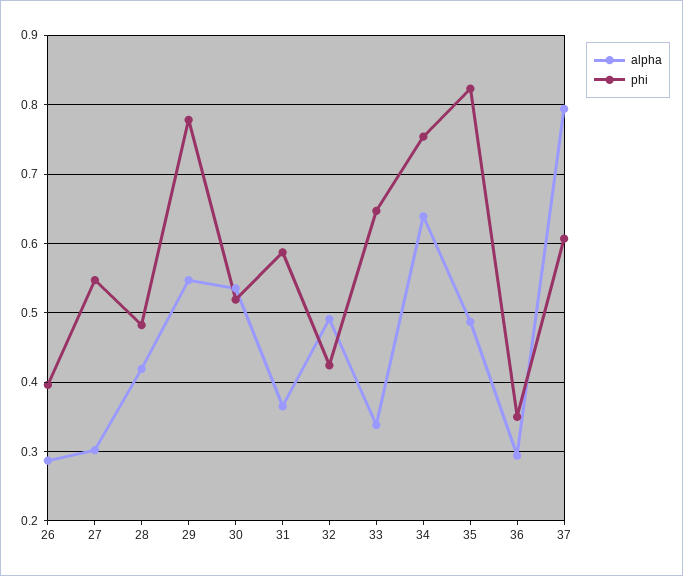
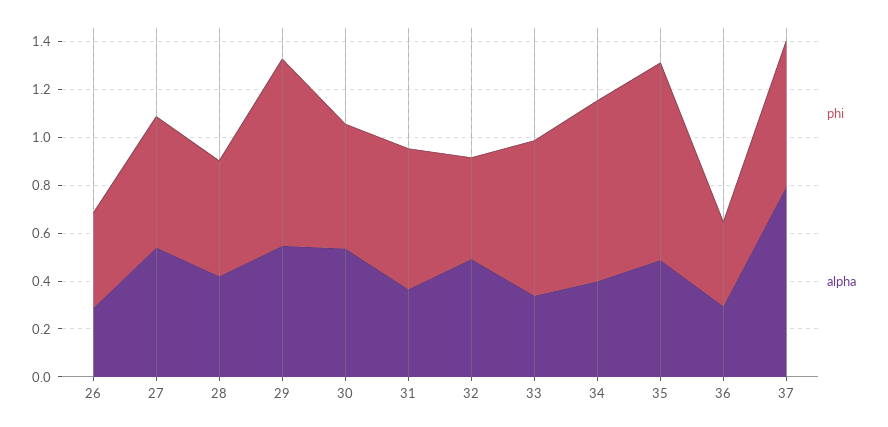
alpha, 27: 0.3 -> 0.55
alpha, 34: 0.64 -> 0.4

